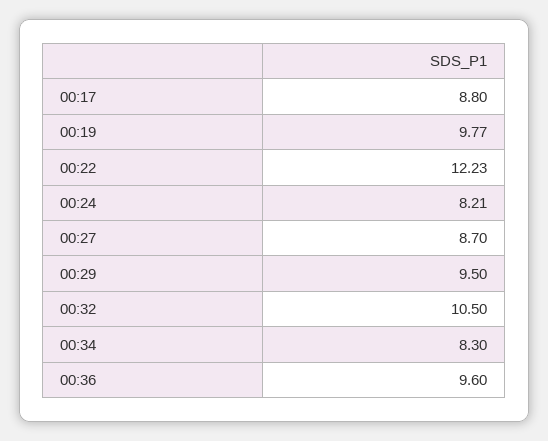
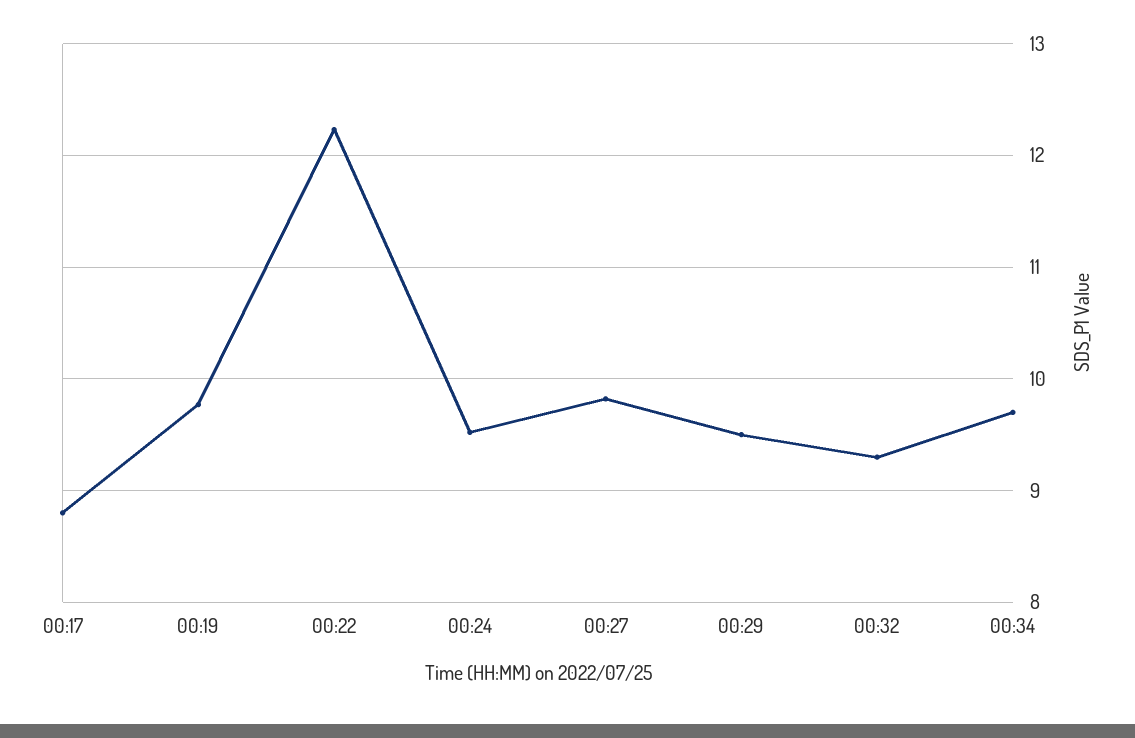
00:24: 8.21 -> 9.5
00:27: 8.7 -> 9.8
00:32: 10.5 -> 9.3
00:34: 8.3 -> 9.7
00:36: 9.6 -> none

